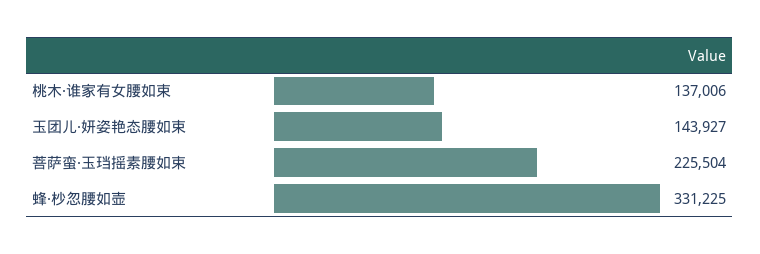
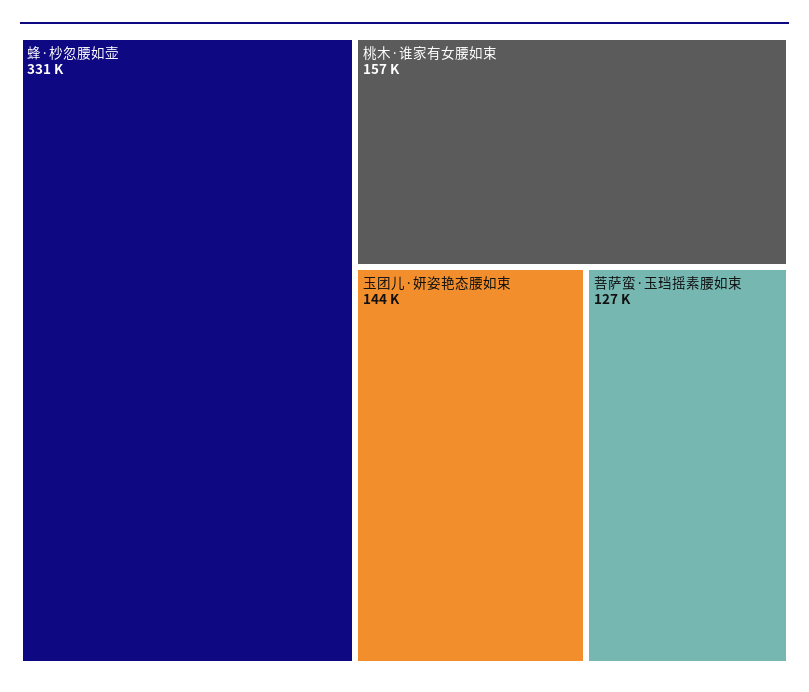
桃木·谁家有女腰如束: 137006 -> 157000
菩萨蛮·玉珰摇素腰如束: 225504 -> 127000

